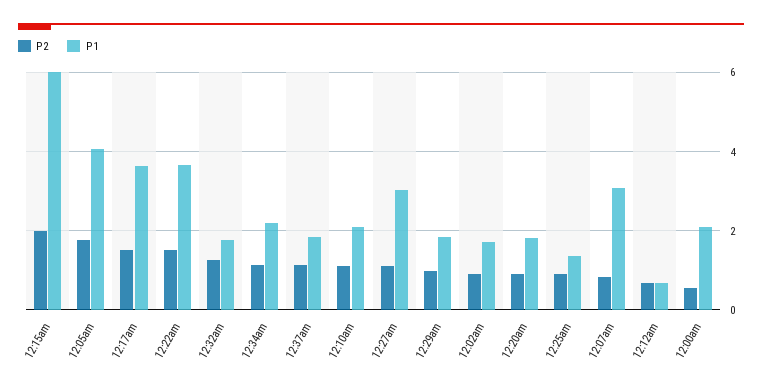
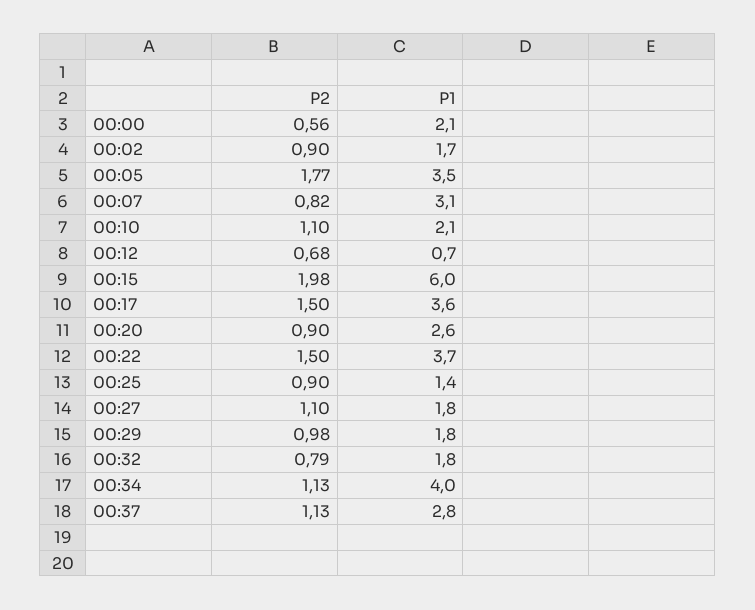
P1, 12:05am: 4 -> 3.5
P2, 12:32am: 1.2 -> 0.79
P1, 12:34am: 2.2 -> 4
P1, 12:37am: 1.8 -> 2.8
P1, 12:27am: 3 -> 1.8
P1, 12:20am: 1.8 -> 2.6

